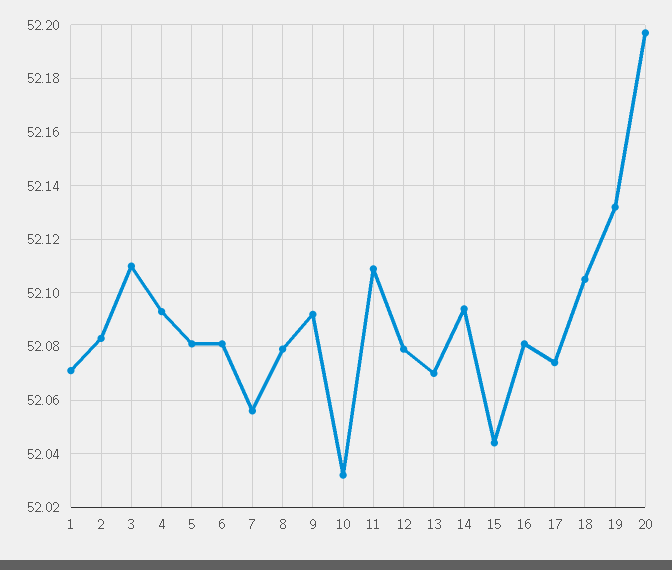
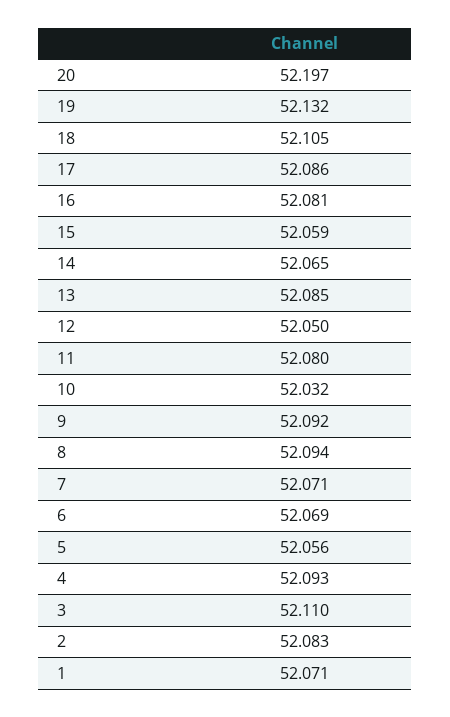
5: 52.08 -> 52.056
6: 52.08 -> 52.069
7: 52.055 -> 52.071
8: 52.08 -> 52.094
11: 52.11 -> 52.08
12: 52.08 -> 52.05
13: 52.07 -> 52.085
14: 52.095 -> 52.065
15: 52.045 -> 52.059
17: 52.075 -> 52.086

